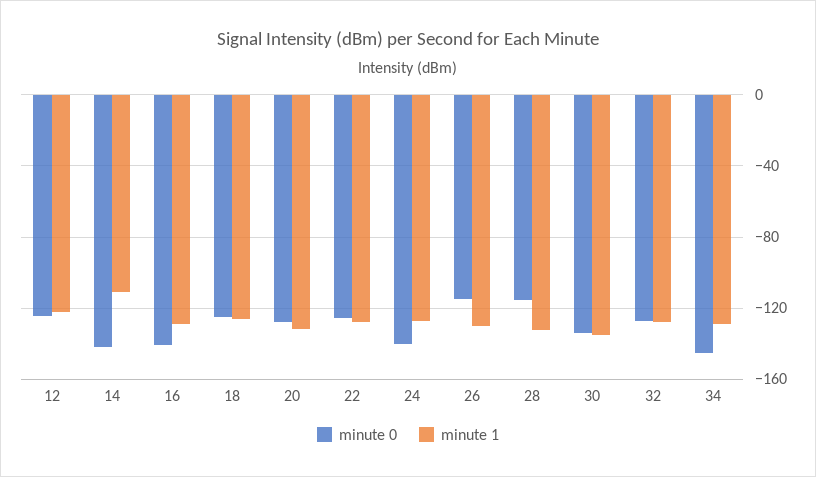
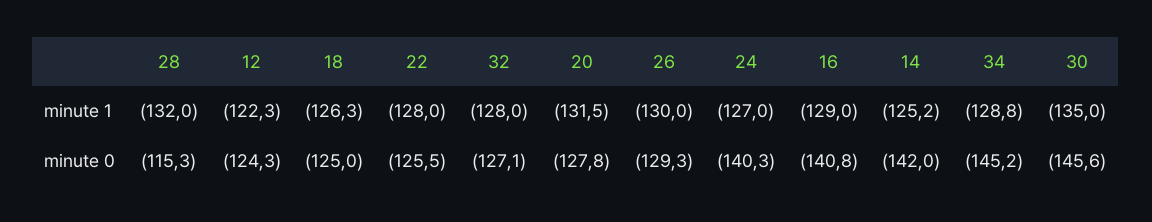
minute 1, 14: -110 -> -125.2
minute 0, 26: -115 -> -129.3
minute 0, 30: -135 -> -145.6

